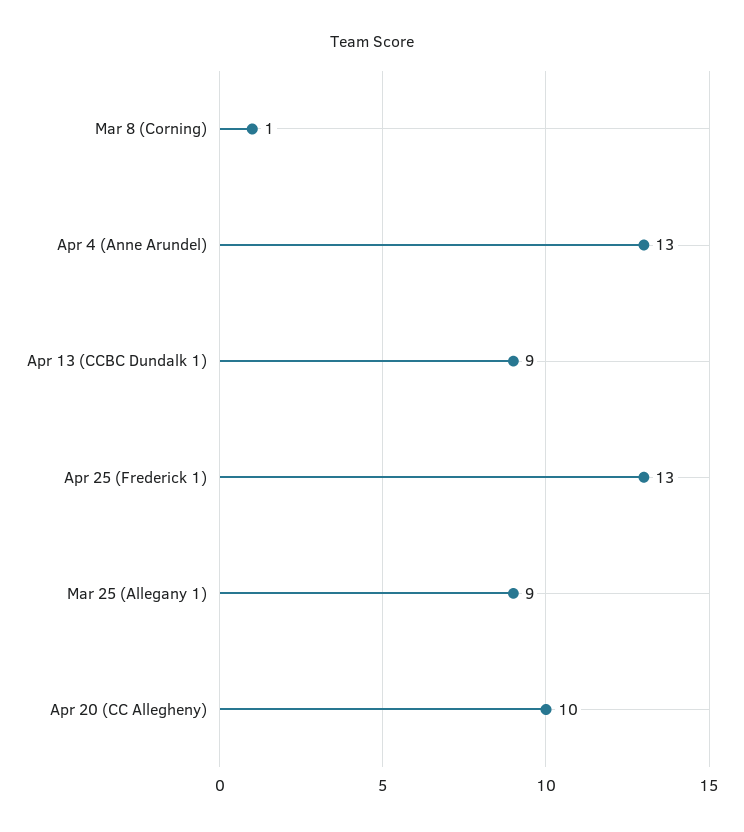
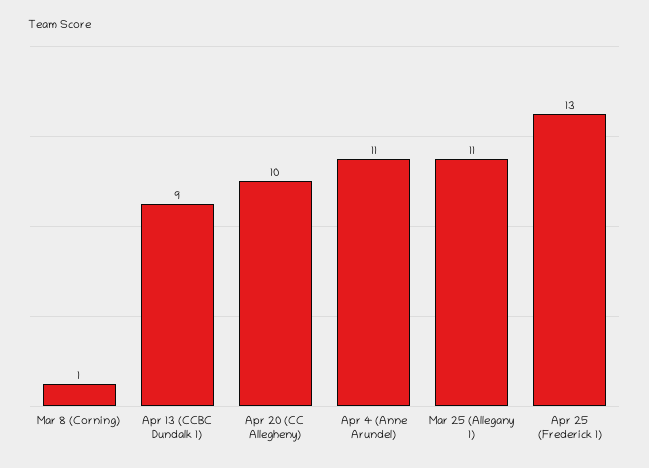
Apr 4 (Anne Arundel): 13 -> 11
Mar 25 (Allegany 1): 9 -> 11

